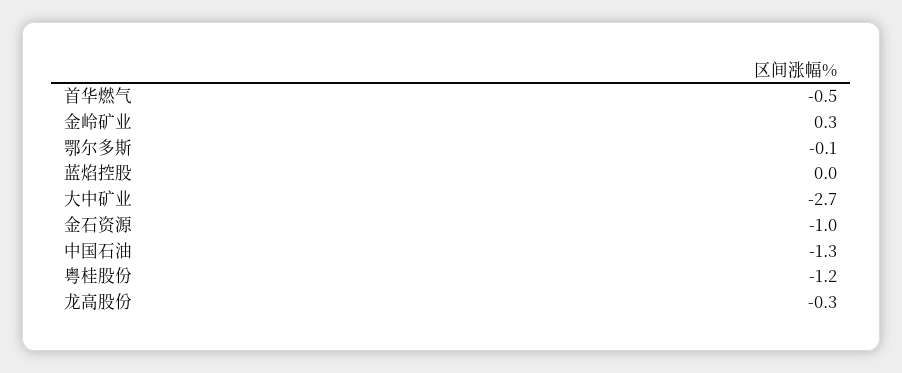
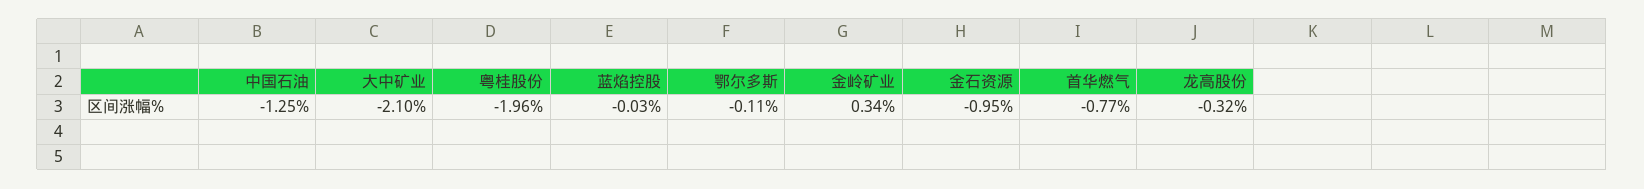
首华燃气: -0.5 -> -0.77
大中矿业: -2.7 -> -2.1
粤桂股份: -1.2 -> -1.96

